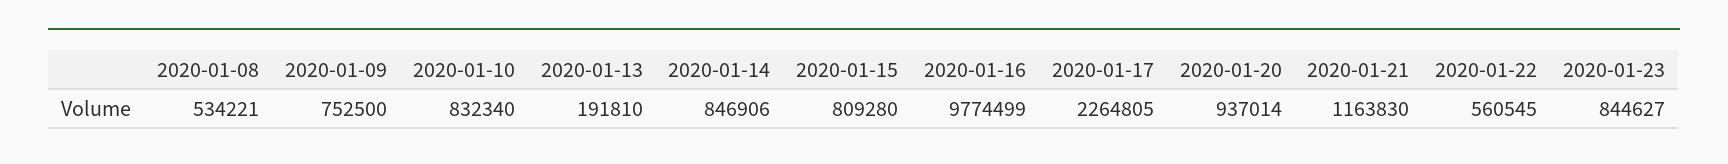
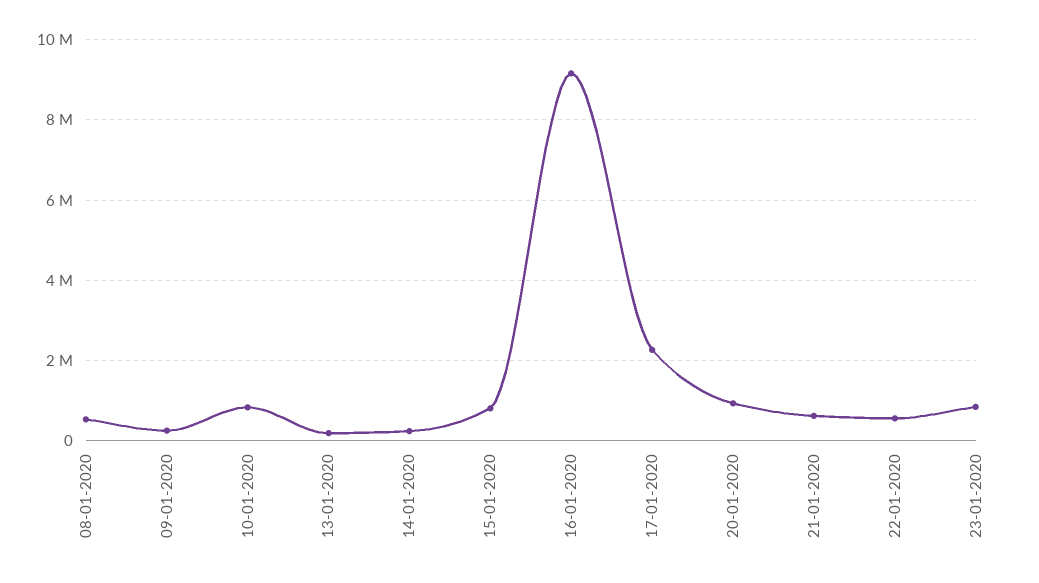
2020-01-09: 752500 -> 200000
2020-01-14: 846906 -> 200000
2020-01-16: 9774499 -> 9200000
2020-01-21: 1163830 -> 600000

